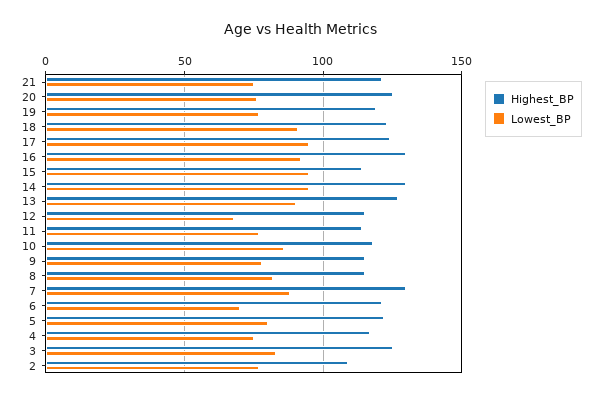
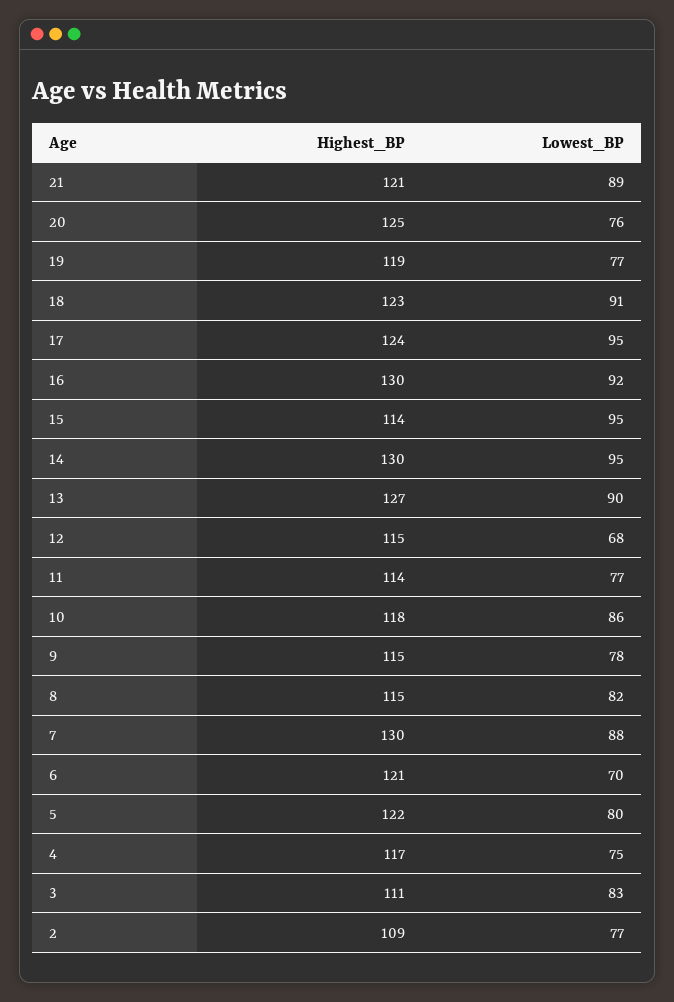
Lowest_BP, 21: 75 -> 89
Highest_BP, 3: 125 -> 111

